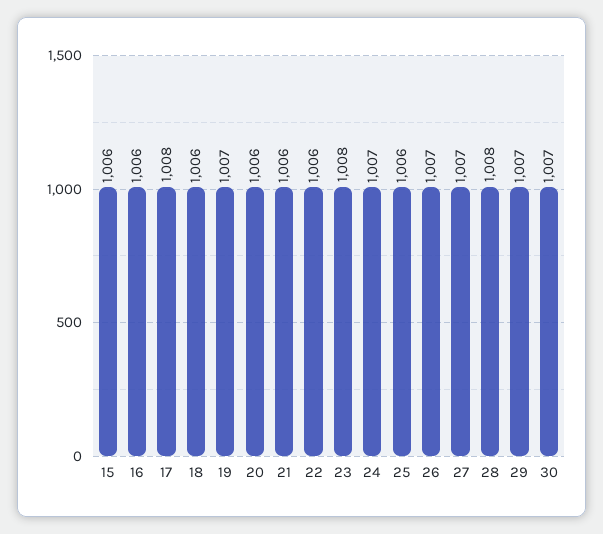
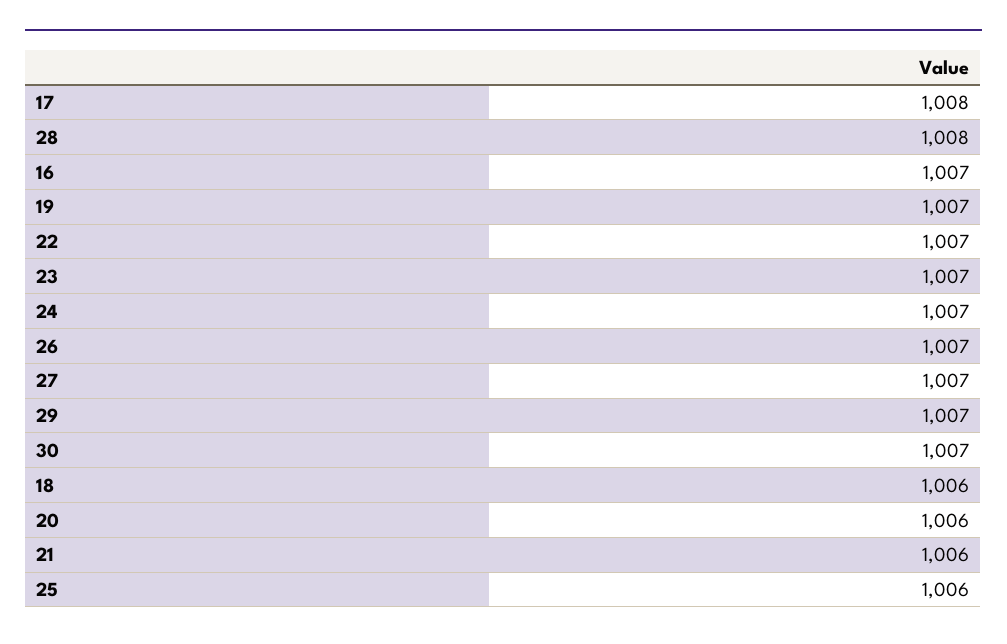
15: 1006 -> none
16: 1006 -> 1007
22: 1006 -> 1007
23: 1008 -> 1007

